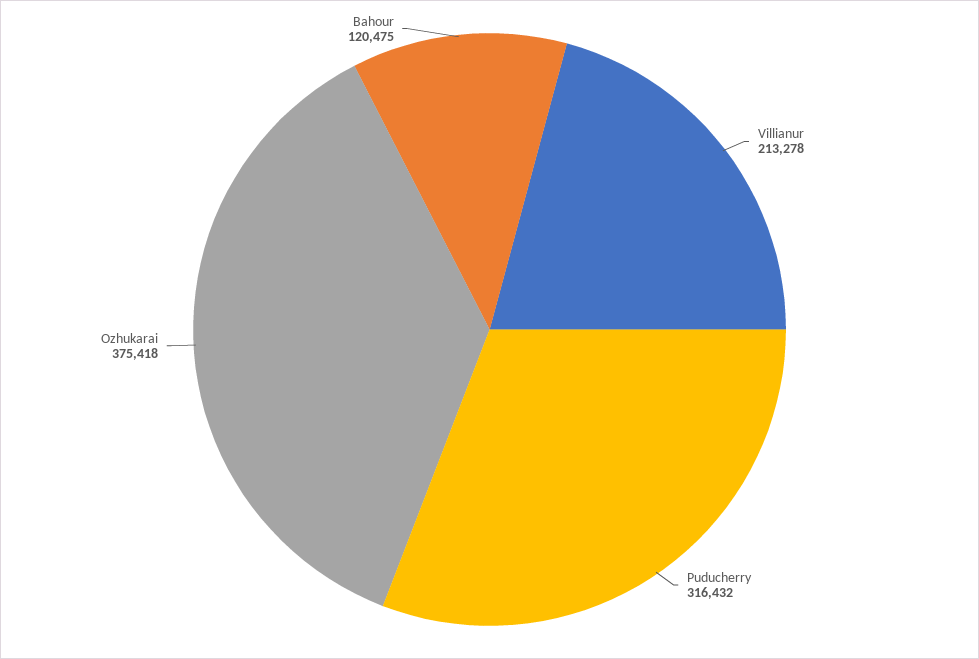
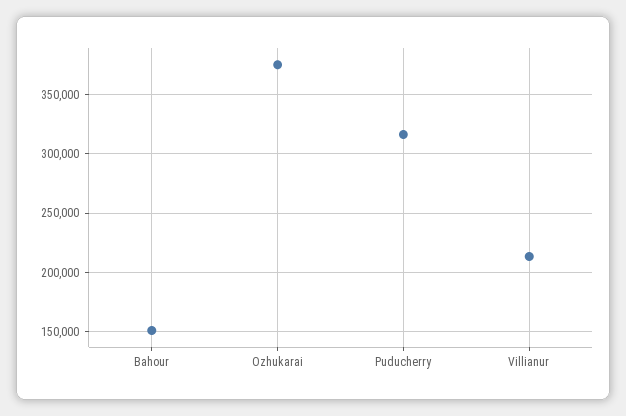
Bahour: 120475 -> 150000

